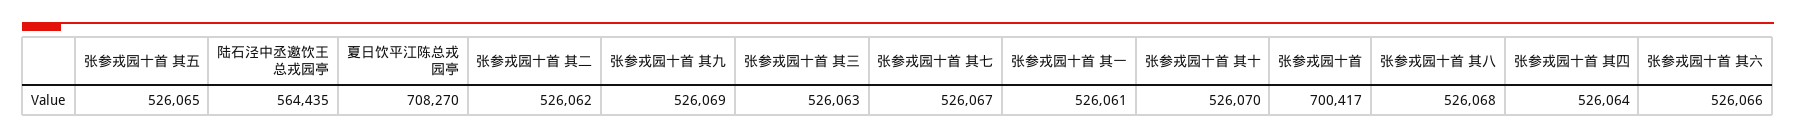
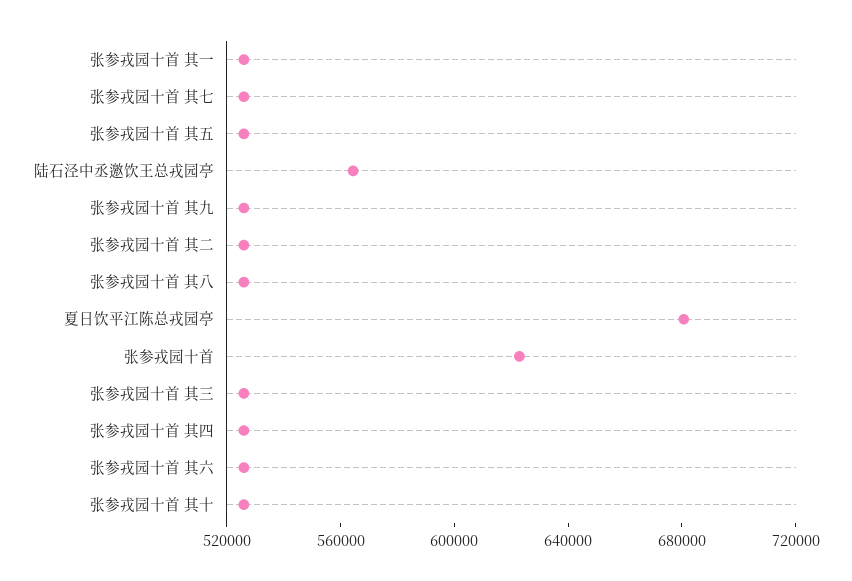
夏日饮平江陈总戎园亭: 708270 -> 680000
张参戎园十首: 700417 -> 620000

